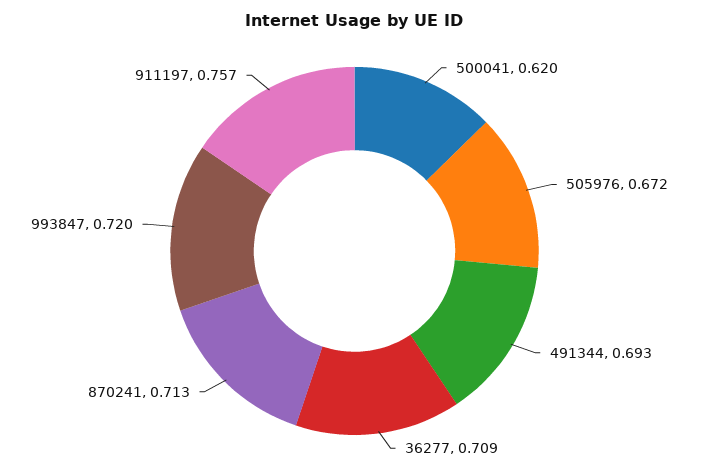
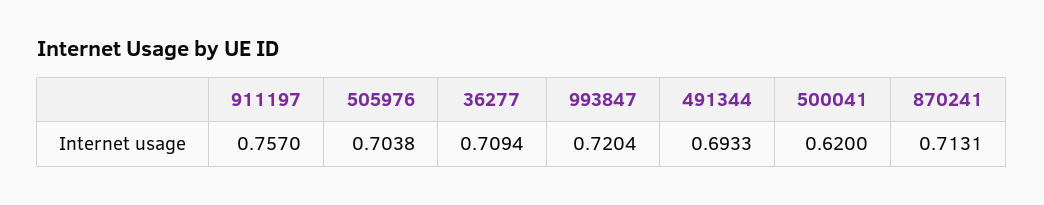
505976: 0.672 -> 0.7038

